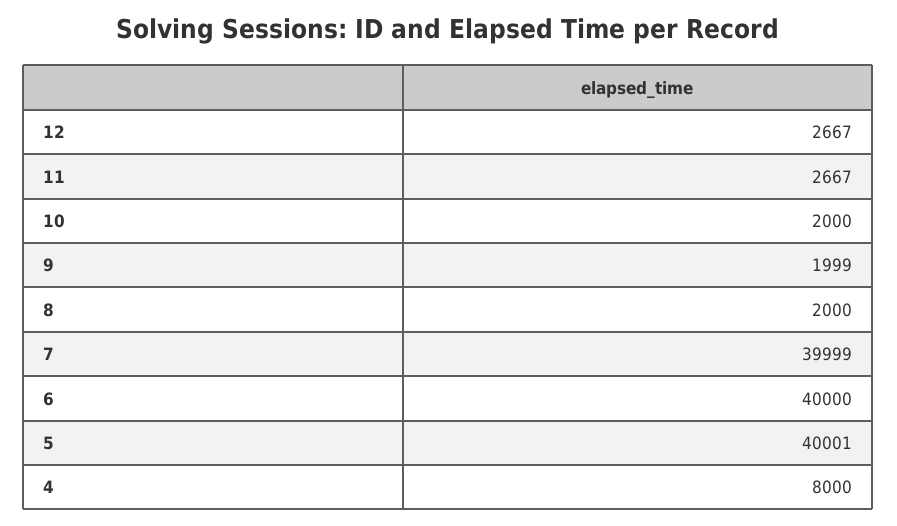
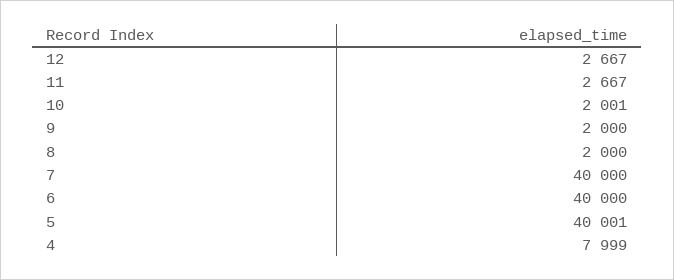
10: 2000 -> 2001
9: 1999 -> 2000
7: 39999 -> 40000
4: 8000 -> 7999

